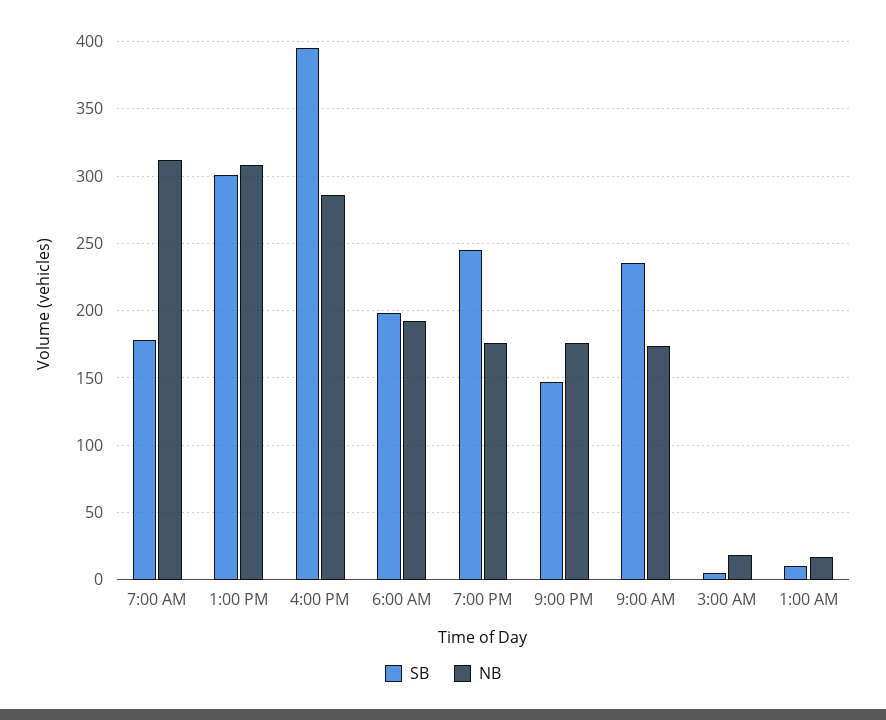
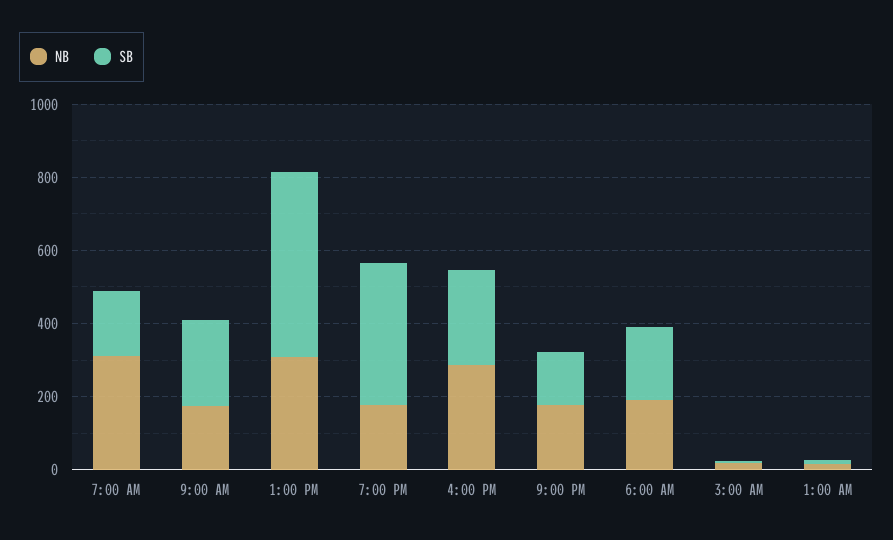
SB, 1:00 PM: 300 -> 500
SB, 4:00 PM: 395 -> 250
SB, 7:00 PM: 245 -> 400

